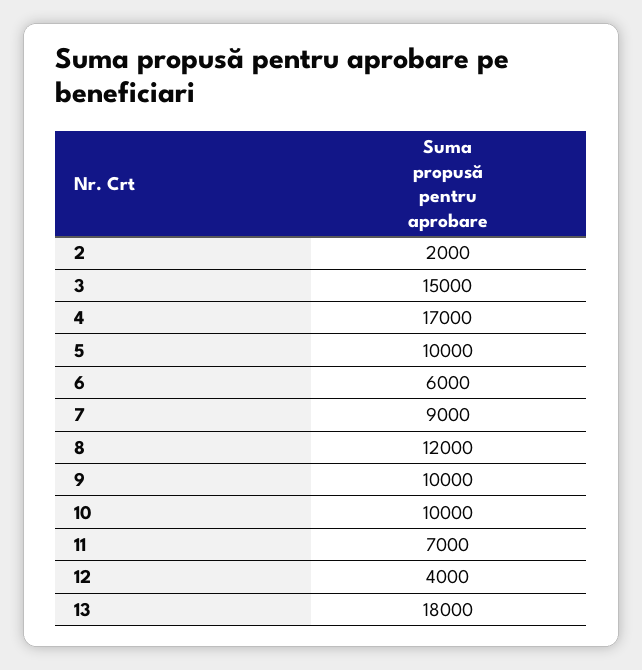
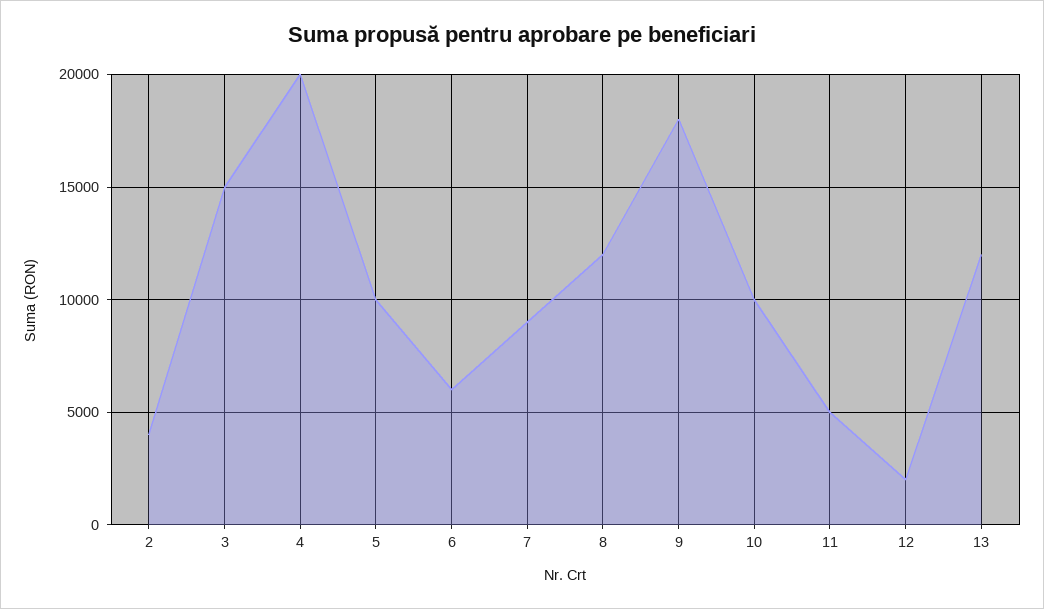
2: 2000 -> 4000
4: 17000 -> 20000
9: 10000 -> 18000
11: 7000 -> 5000
12: 4000 -> 2000
13: 18000 -> 12000

